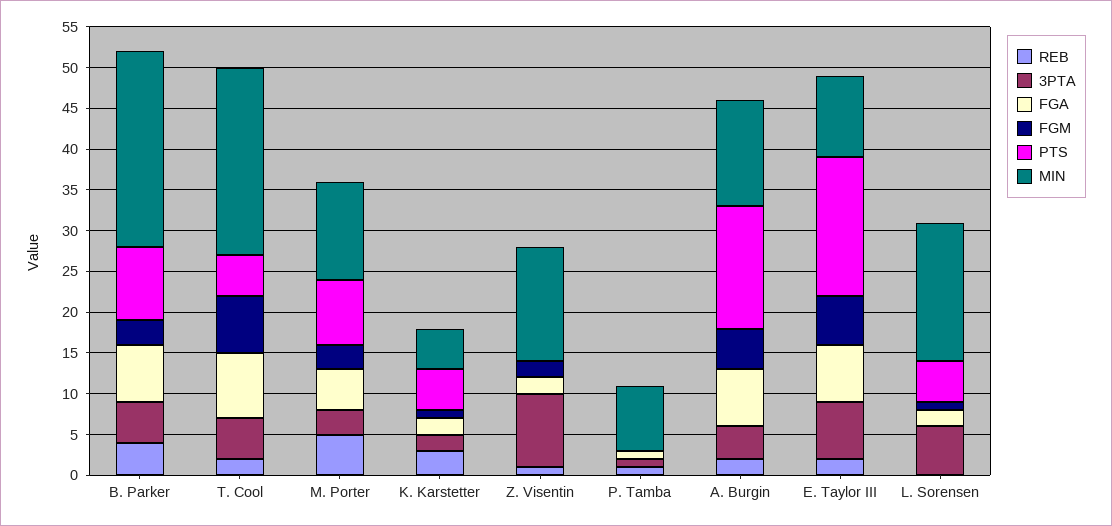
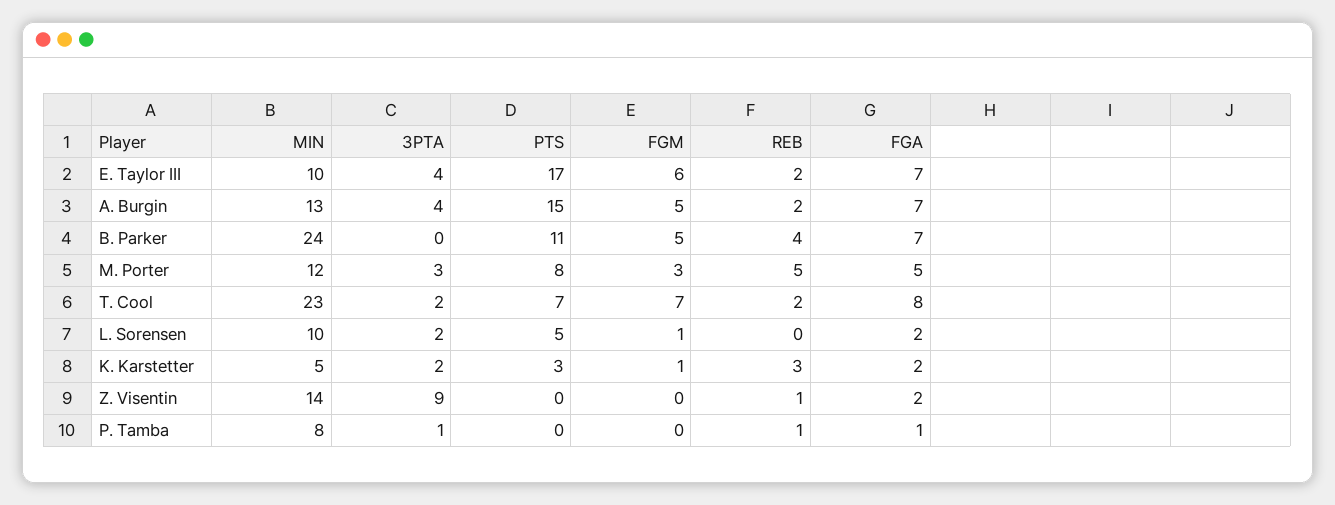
3PTA, B. Parker: 5 -> 0
FGM, B. Parker: 3 -> 5
PTS, B. Parker: 9 -> 11
3PTA, T. Cool: 5 -> 2
PTS, T. Cool: 5 -> 7
PTS, K. Karstetter: 5 -> 3
FGM, Z. Visentin: 2 -> 0
3PTA, E. Taylor III: 7 -> 4
3PTA, L. Sorensen: 6 -> 2
MIN, L. Sorensen: 17 -> 10

